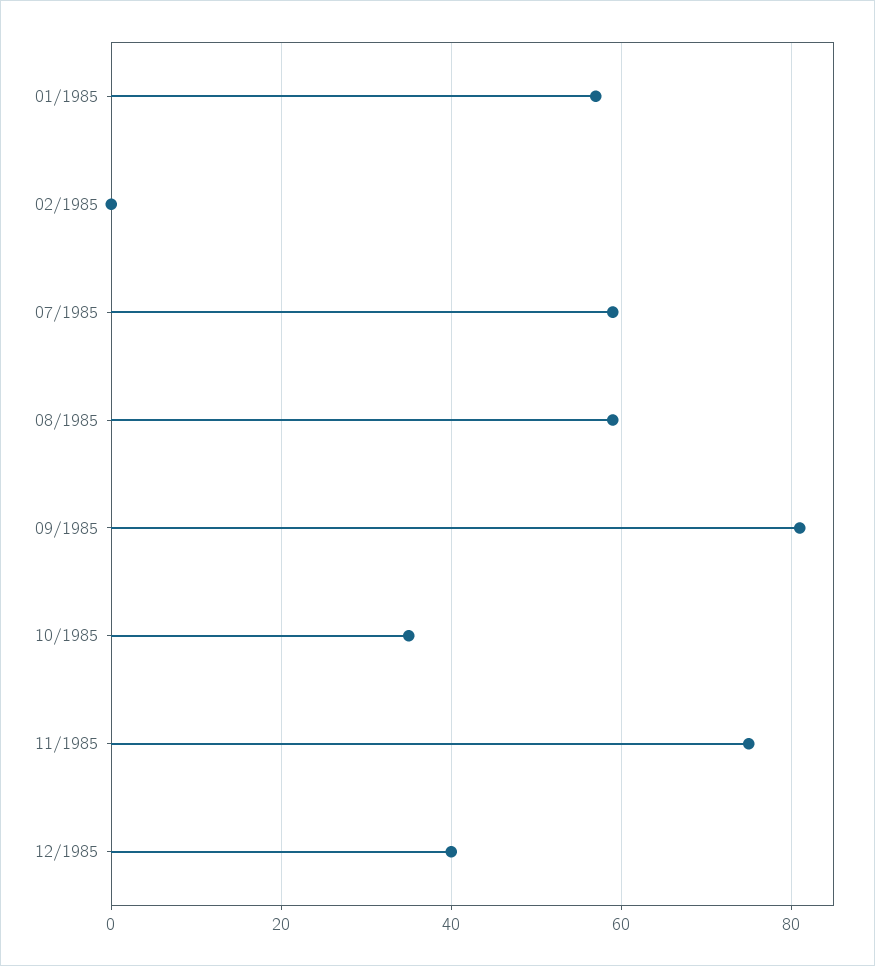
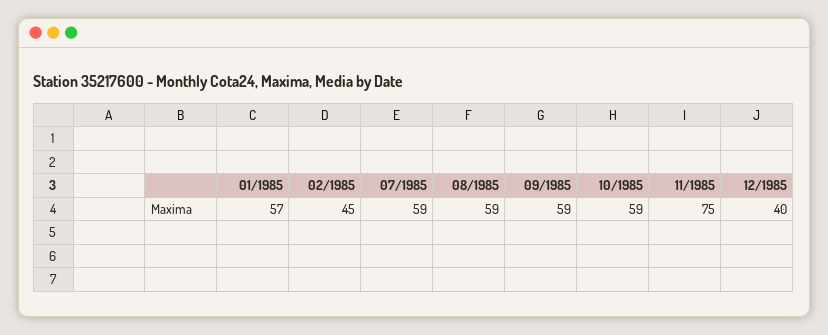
02/1985: 0 -> 45
09/1985: 80 -> 59
10/1985: 35 -> 59

